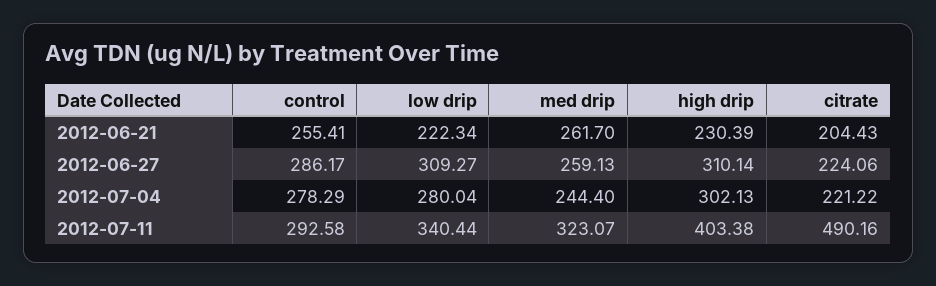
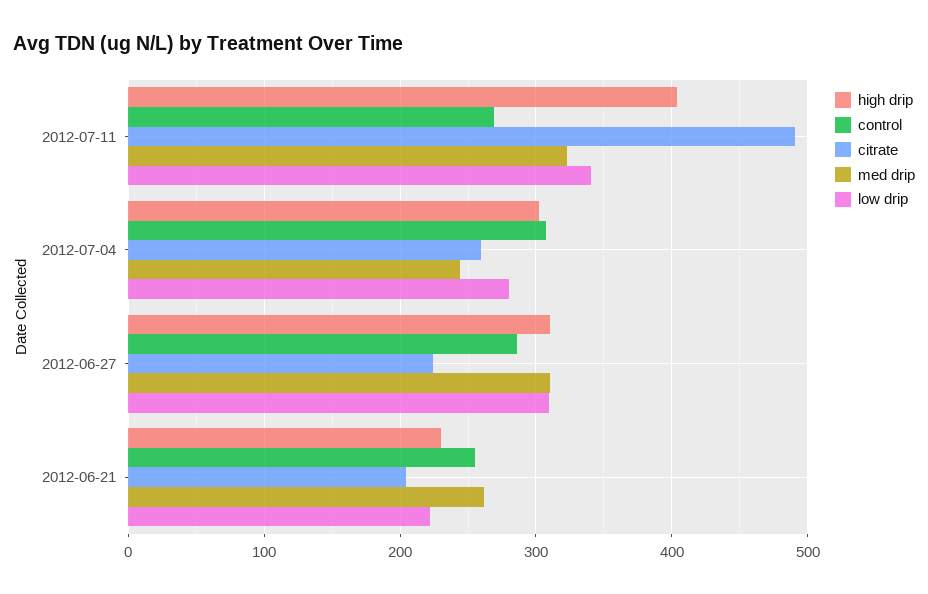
med drip, 2012-06-27: 259.13 -> 310
control, 2012-07-04: 278.29 -> 310
citrate, 2012-07-04: 221.22 -> 260
control, 2012-07-11: 292.58 -> 270

